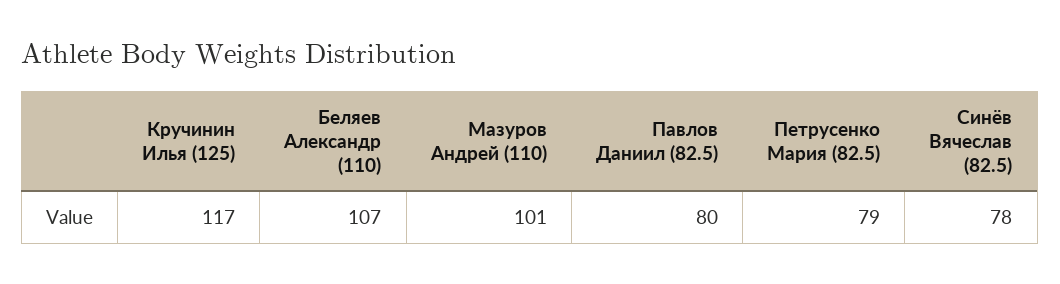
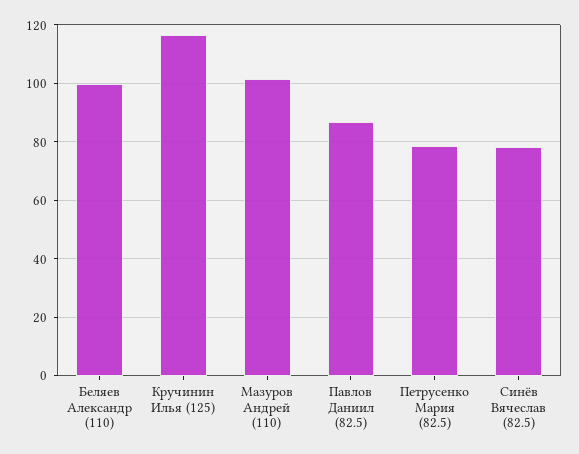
Беляев Александр (110): 107 -> 100
Павлов Даниил (82.5): 80 -> 87.5

